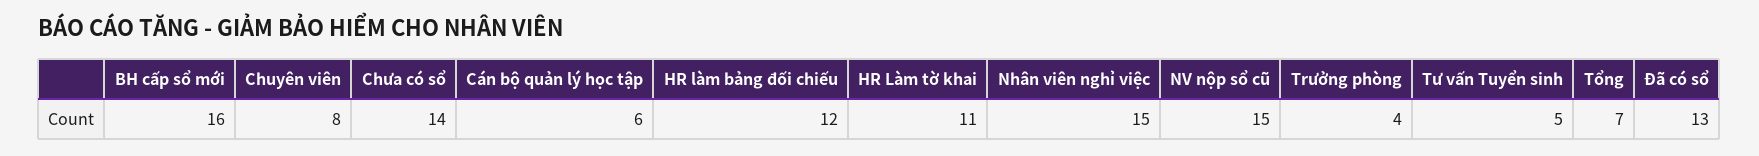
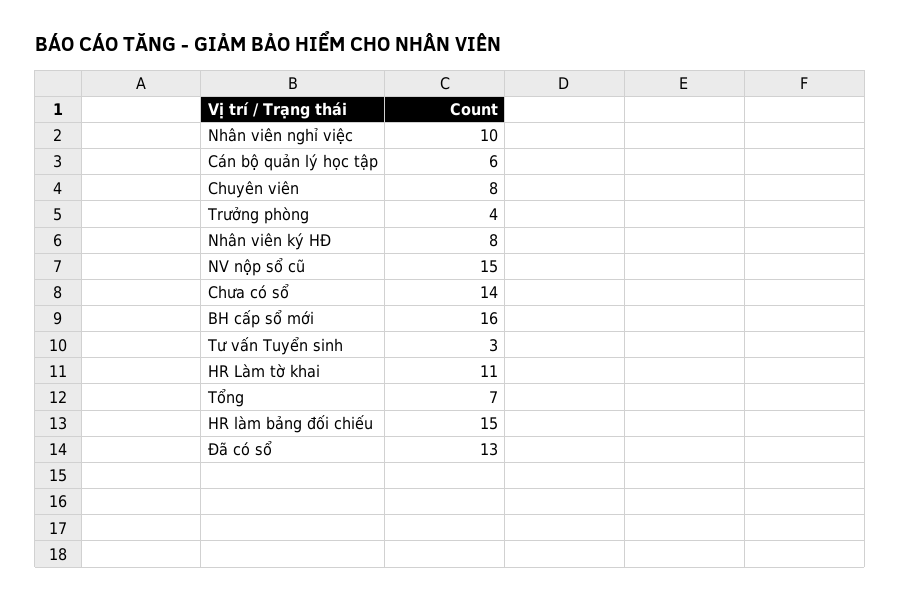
HR làm bảng đối chiếu: 12 -> 15
Nhân viên nghỉ việc: 15 -> 10
Tư vấn Tuyển sinh: 5 -> 3
Nhân viên ký HĐ: none -> 8

